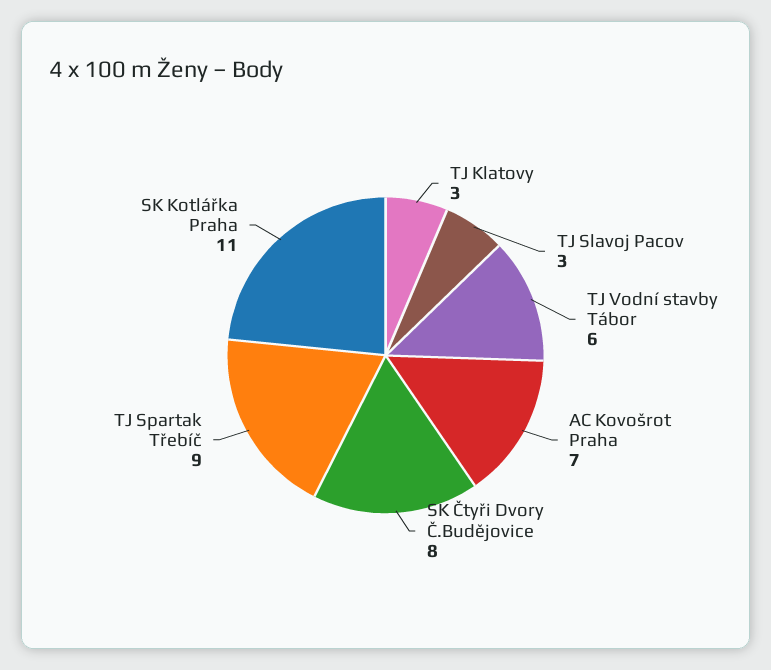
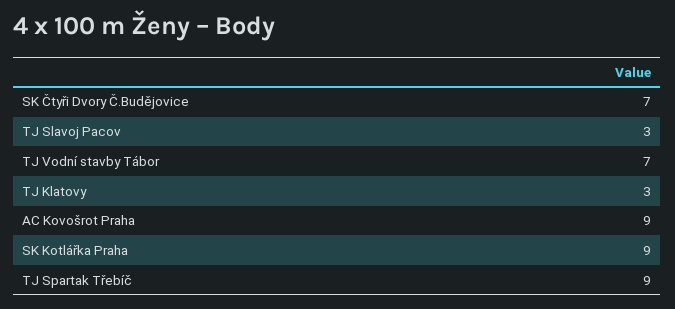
TJ Vodní stavby Tábor: 6 -> 7
AC Kovošrot Praha: 7 -> 9
SK Čtyři Dvory Č.Budějovice: 8 -> 7
SK Kotlářka Praha: 11 -> 9

